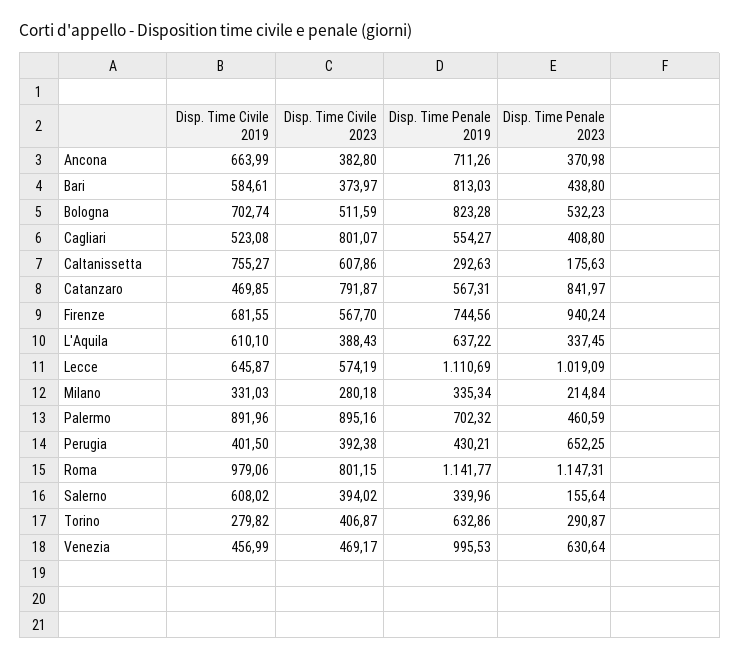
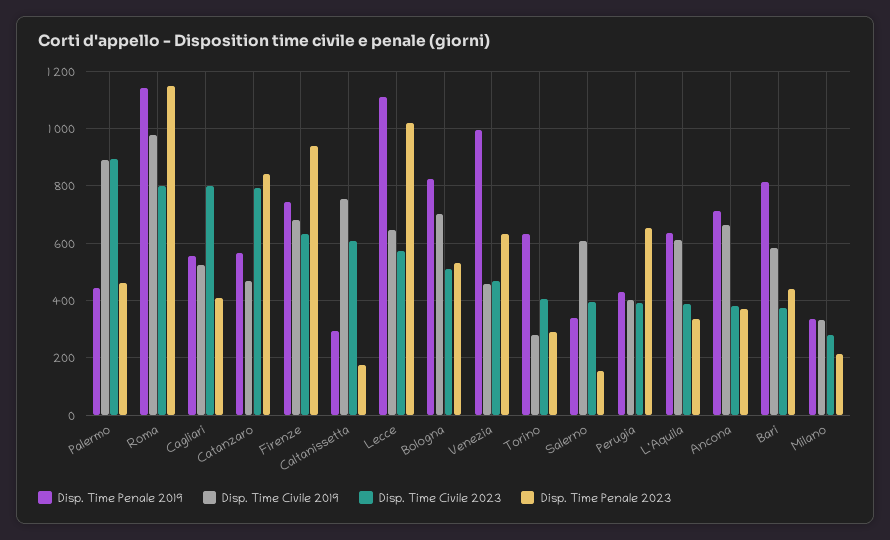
Disp. Time Civile 2023, Firenze: 567.7 -> 625
Disp. Time Penale 2019, Palermo: 702.32 -> 450

